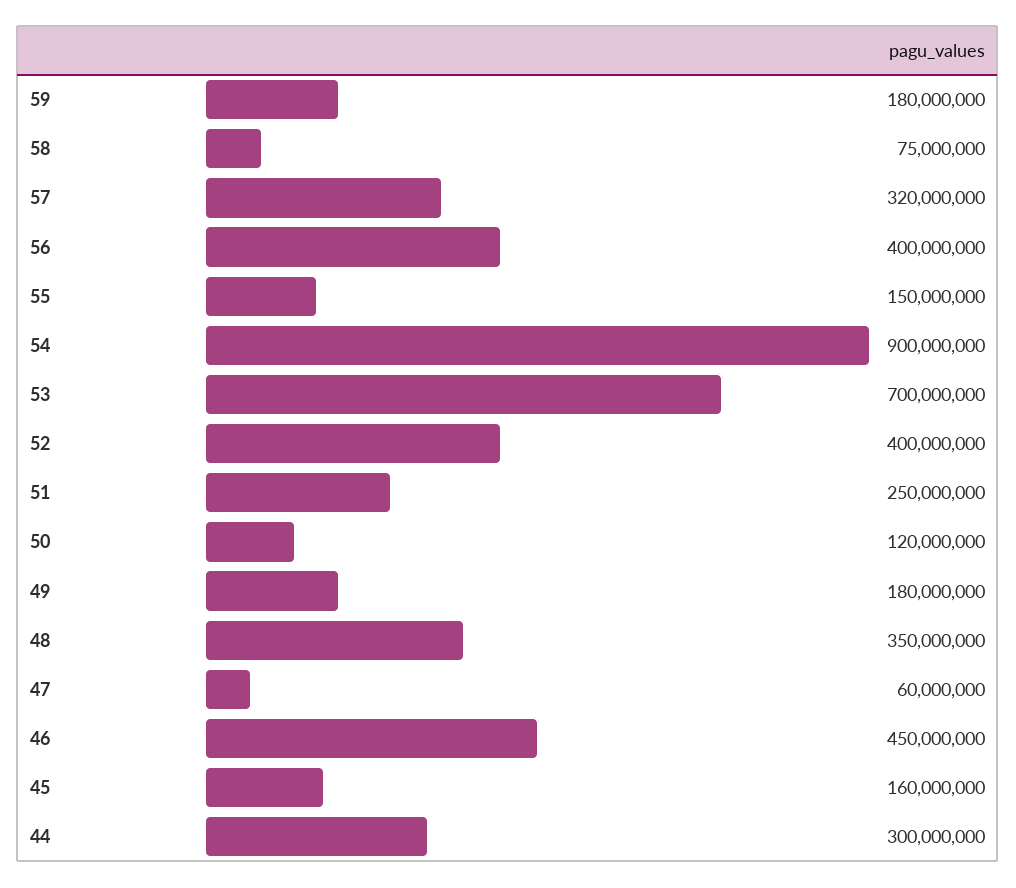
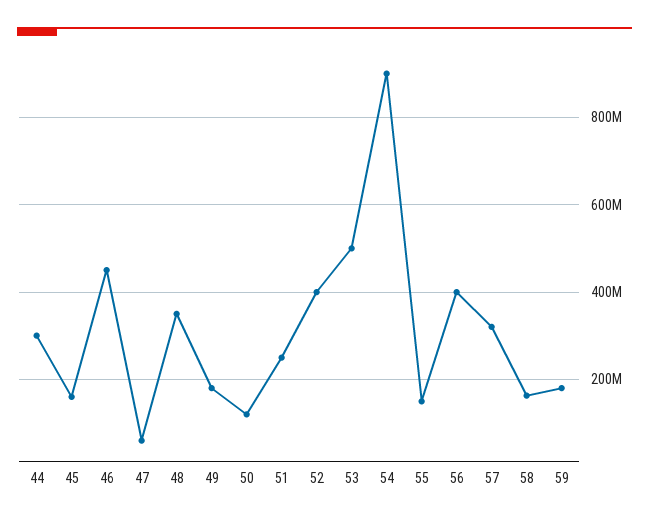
58: 75000000 -> 160000000
53: 700000000 -> 500000000

